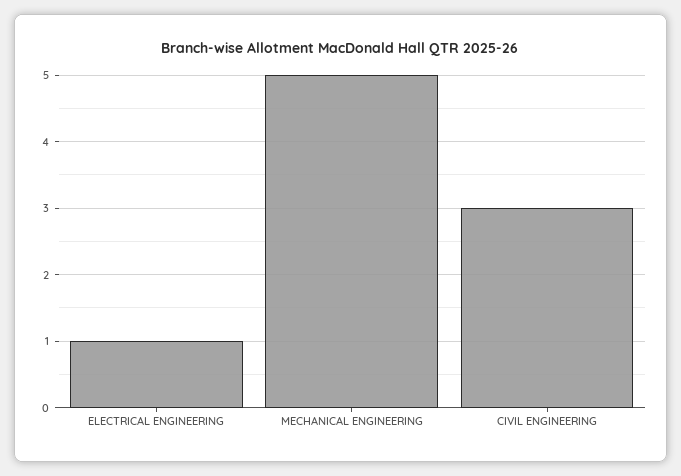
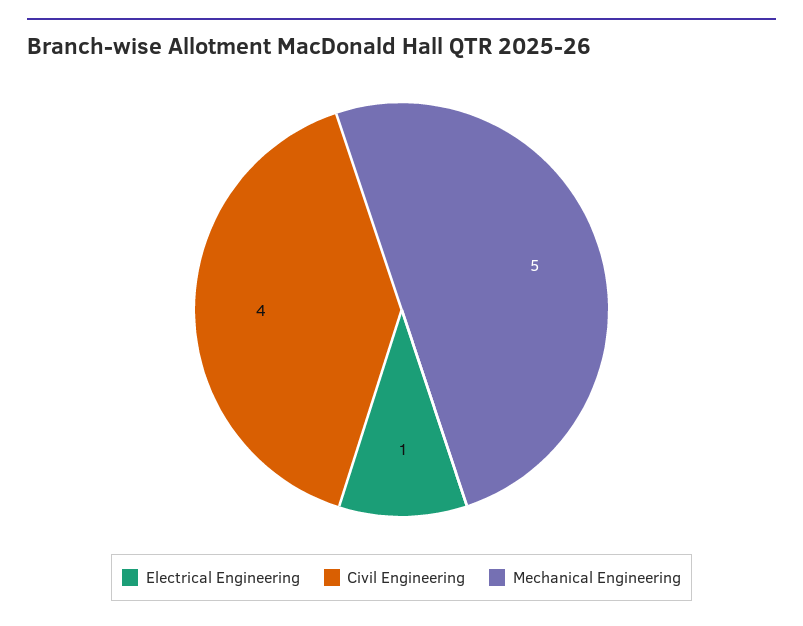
CIVIL ENGINEERING: 3 -> 4

